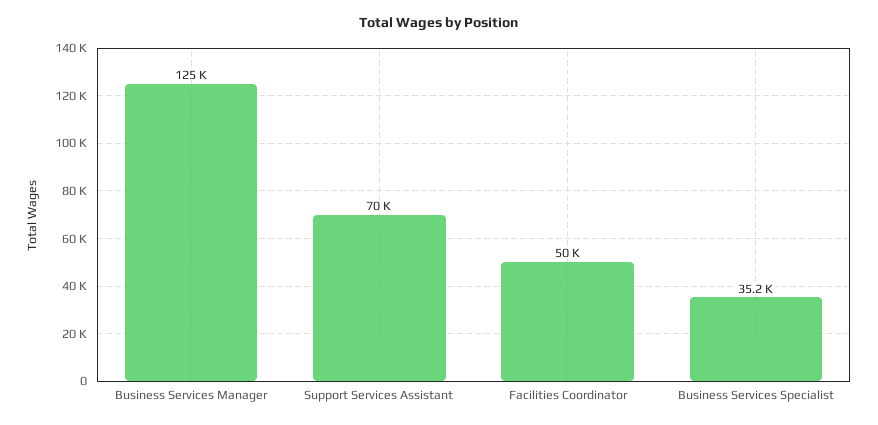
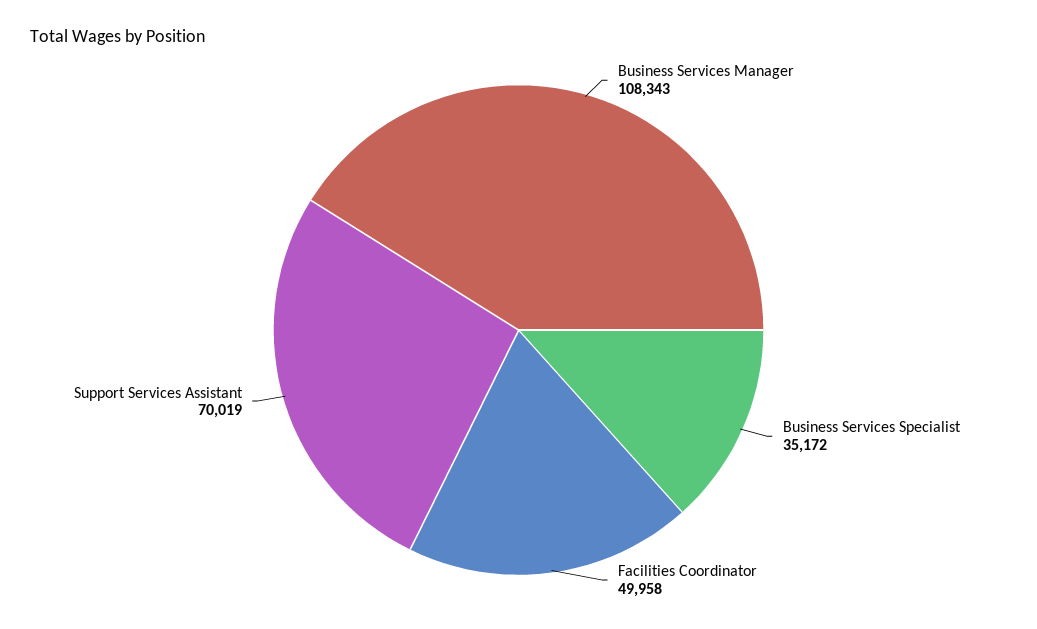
Business Services Manager: 125000 -> 108343

